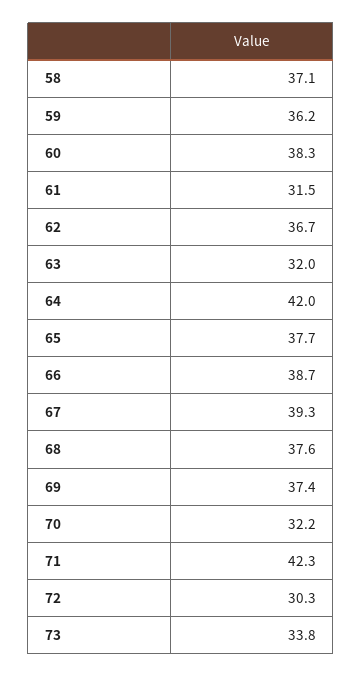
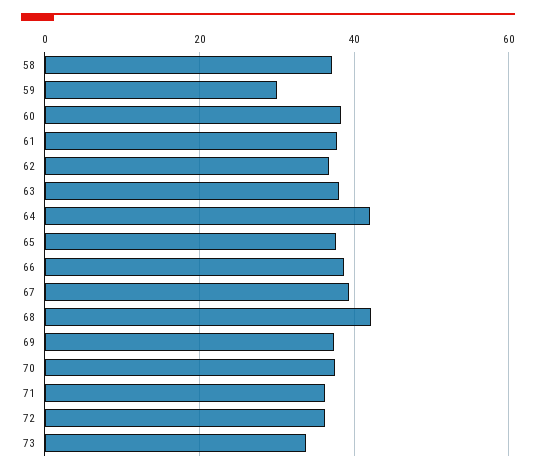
59: 36.2 -> 30
61: 31.5 -> 38
63: 32 -> 38
68: 37.6 -> 42
70: 32.2 -> 38
71: 42.3 -> 36
72: 30.3 -> 36

